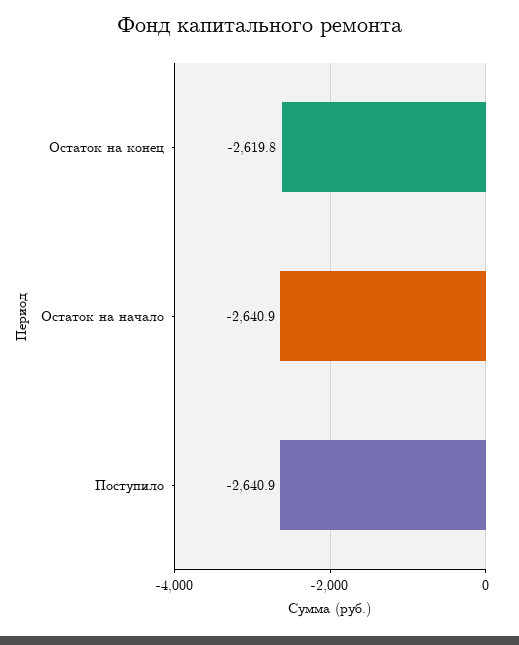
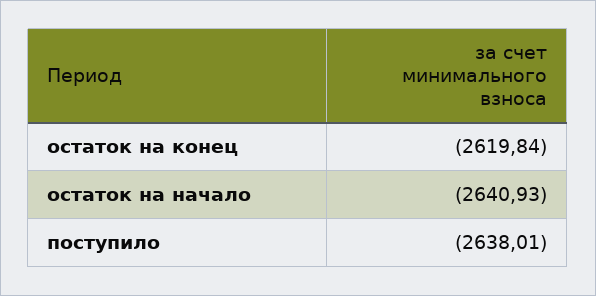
Поступило: -2640.9 -> -2638.01

